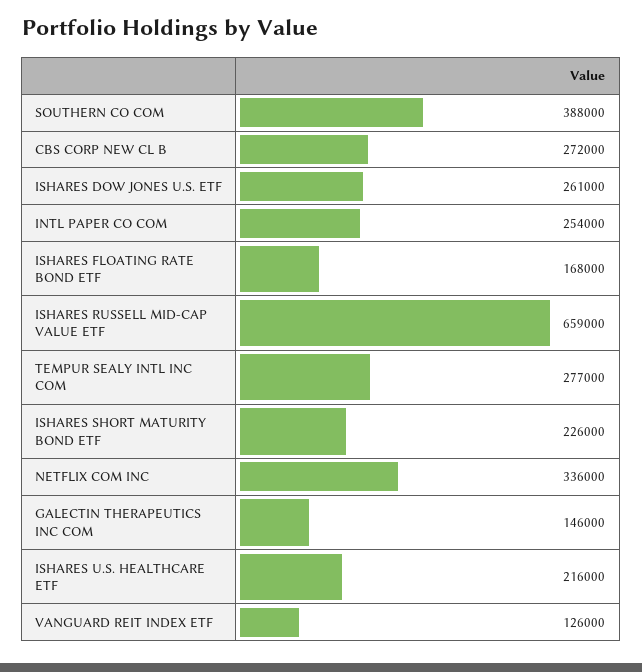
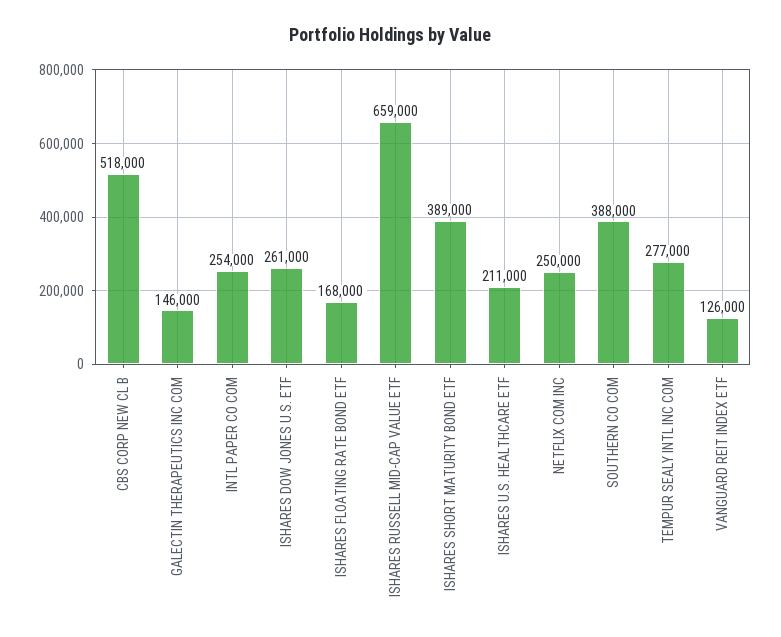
CBS CORP NEW CL B: 272000 -> 518000
ISHARES SHORT MATURITY BOND ETF: 226000 -> 389000
NETFLIX COM INC: 336000 -> 250000
ISHARES U.S. HEALTHCARE ETF: 216000 -> 211000

